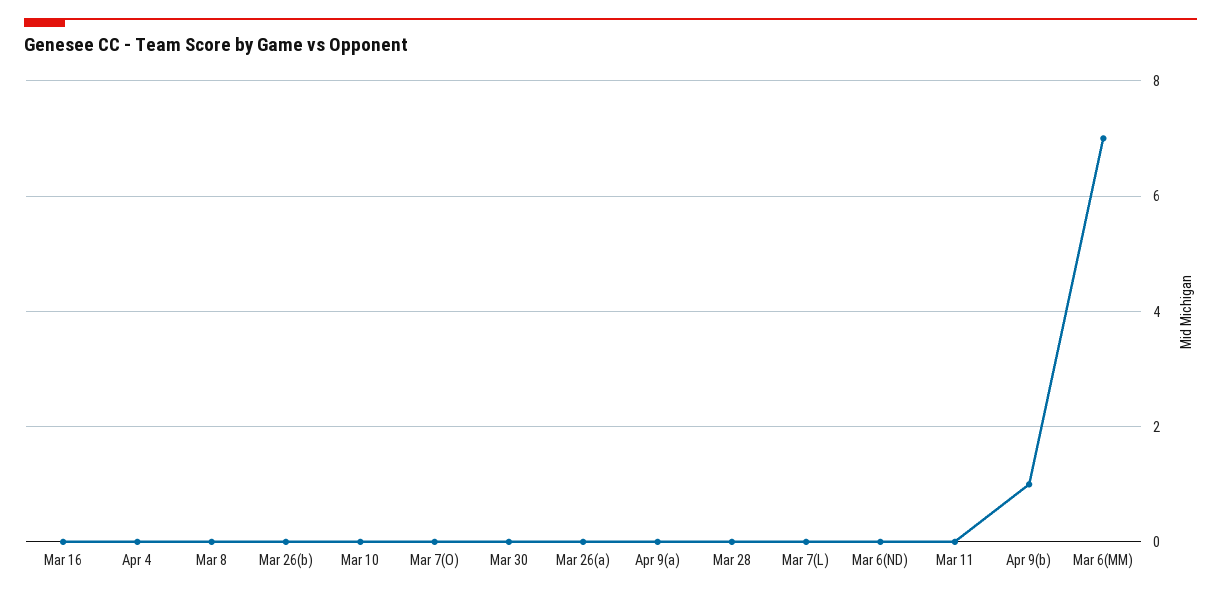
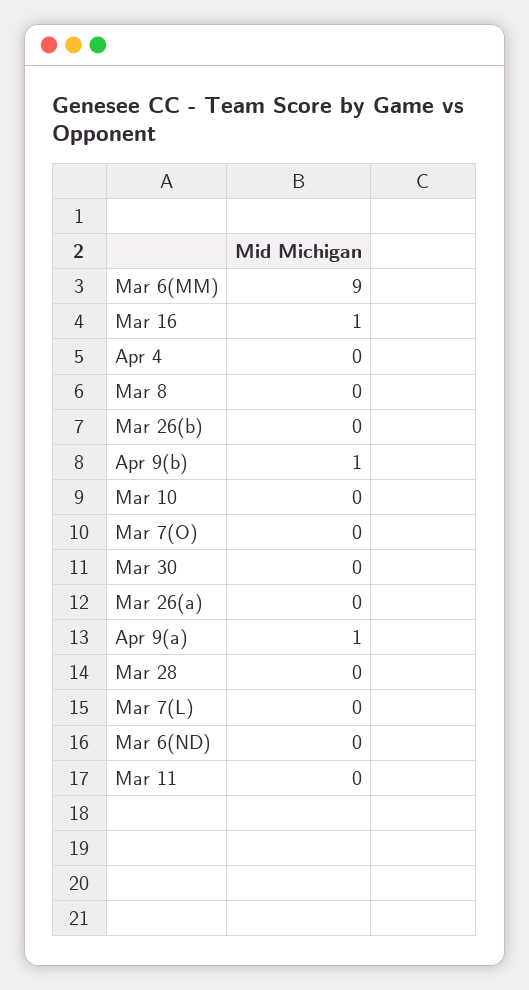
Mar 16: 0 -> 1
Apr 9(a): 0 -> 1
Mar 6(MM): 7 -> 9

